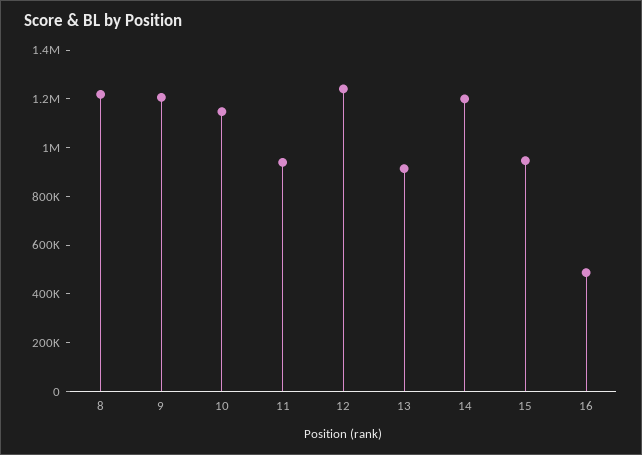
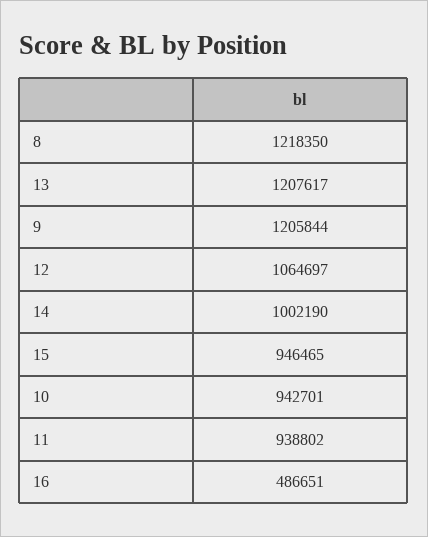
10: 1150000 -> 942701
12: 1250000 -> 1064697
13: 900000 -> 1207617
14: 1200000 -> 1002190

